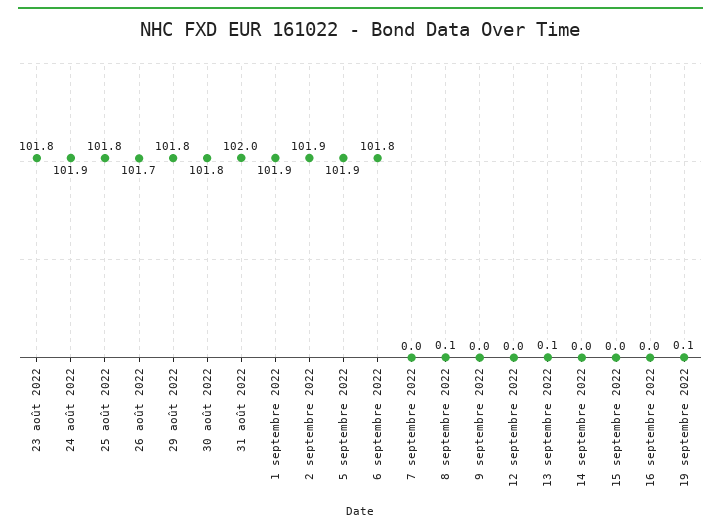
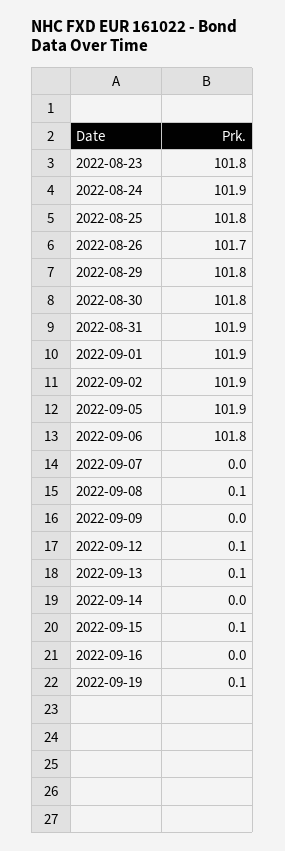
31 août 2022: 102 -> 101.9
12 septembre 2022: 0 -> 0.1
15 septembre 2022: 0 -> 0.1

